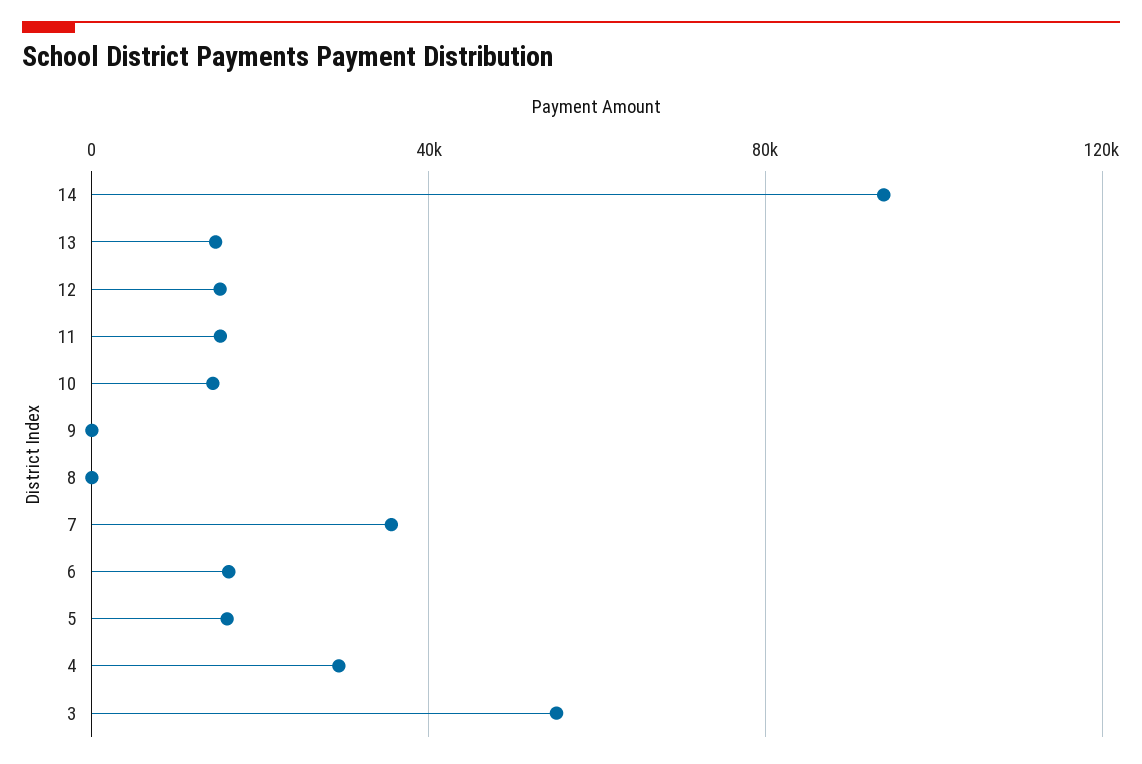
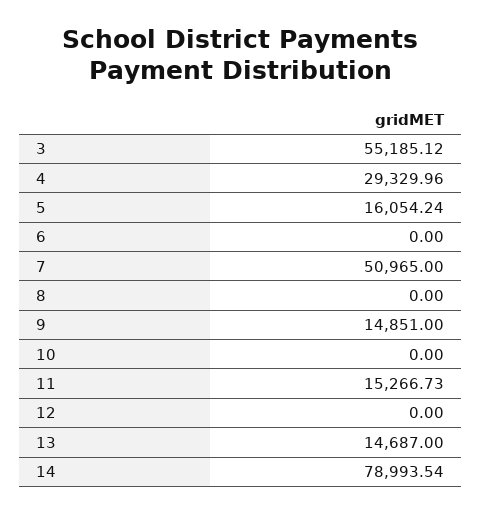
14: 95000 -> 78993.54
12: 15000 -> 0
10: 15000 -> 0
9: 0 -> 14851
7: 35000 -> 50965
6: 15000 -> 0

